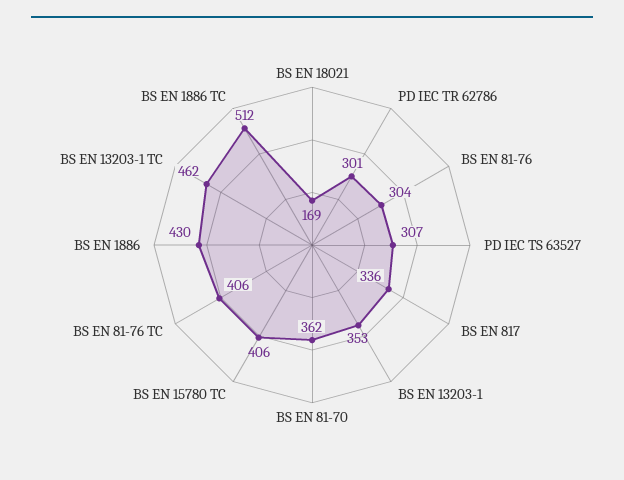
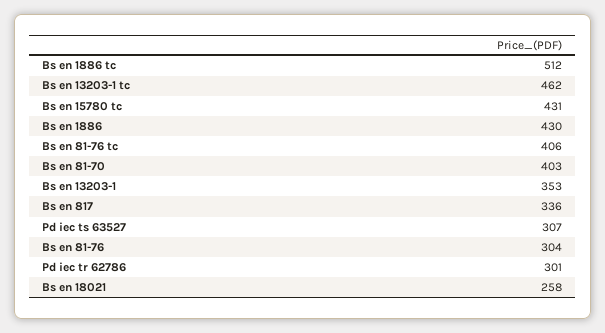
BS EN 18021: 169 -> 258
BS EN 81-70: 362 -> 403
BS EN 15780 TC: 406 -> 431

